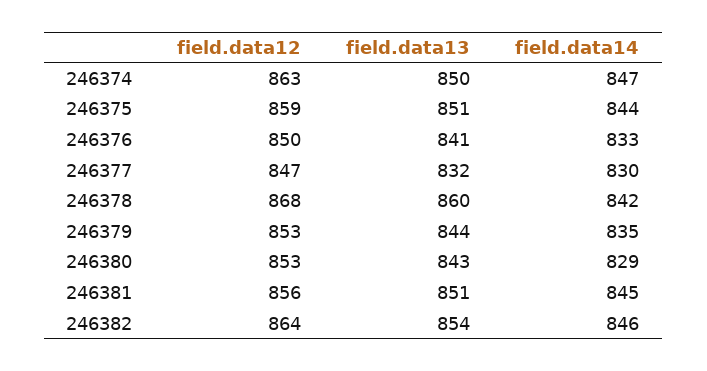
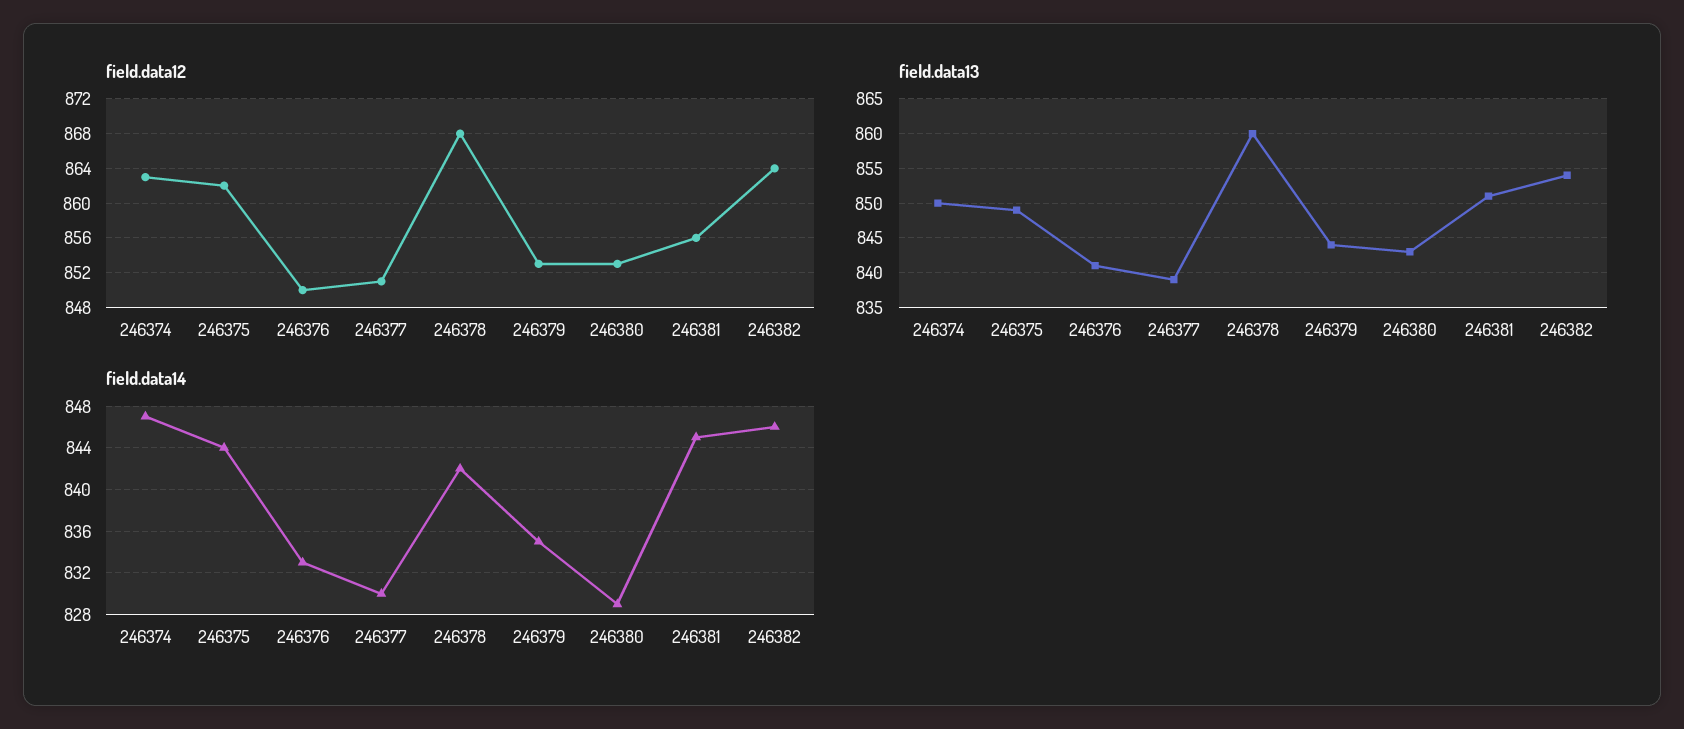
field.data12, 246375: 859 -> 862
field.data13, 246375: 851 -> 849
field.data12, 246377: 847 -> 851
field.data13, 246377: 832 -> 839

